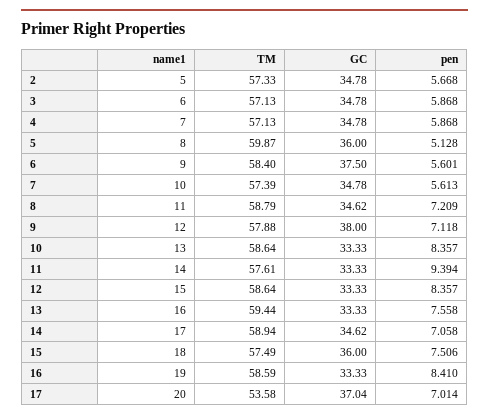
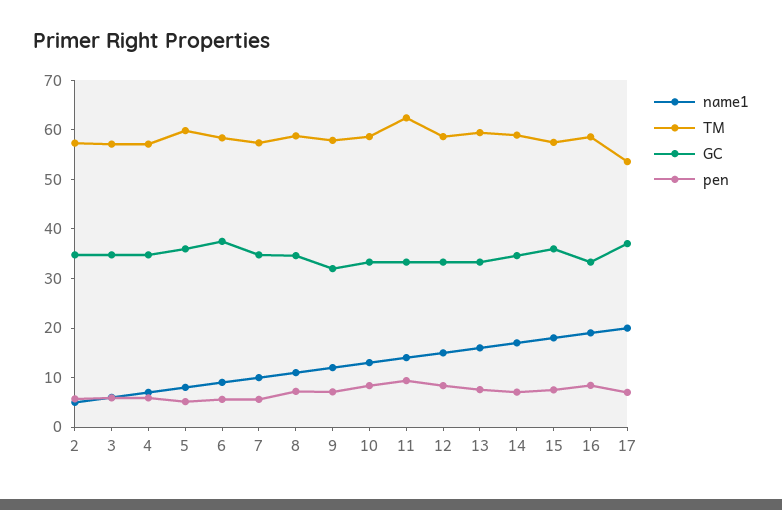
GC, 9: 38 -> 32
TM, 11: 57.61 -> 62

